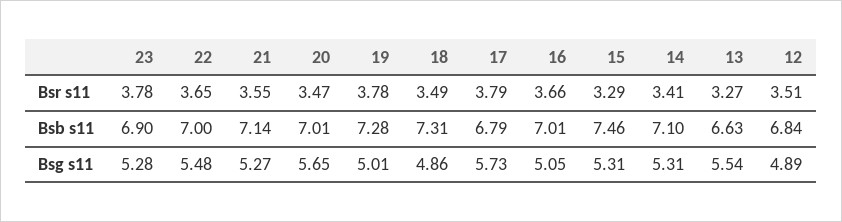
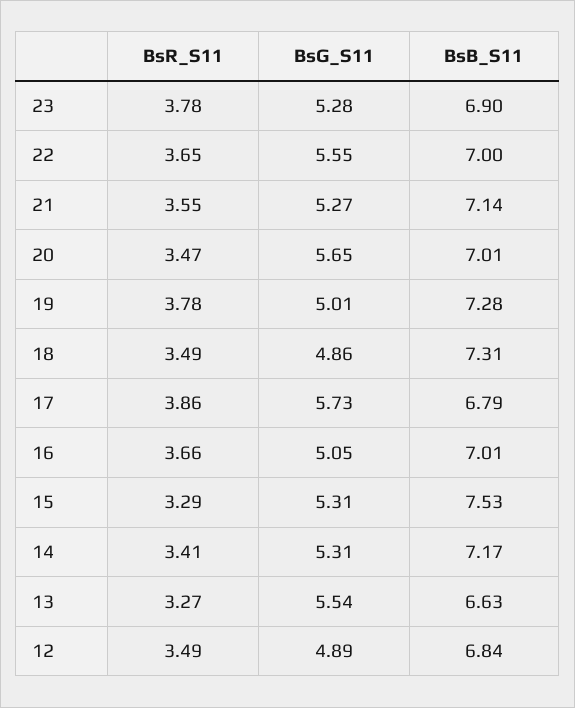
17, Bsr s11: 3.79 -> 3.86
12, Bsr s11: 3.51 -> 3.49
15, Bsb s11: 7.46 -> 7.53
14, Bsb s11: 7.1 -> 7.17
22, Bsg s11: 5.48 -> 5.55

